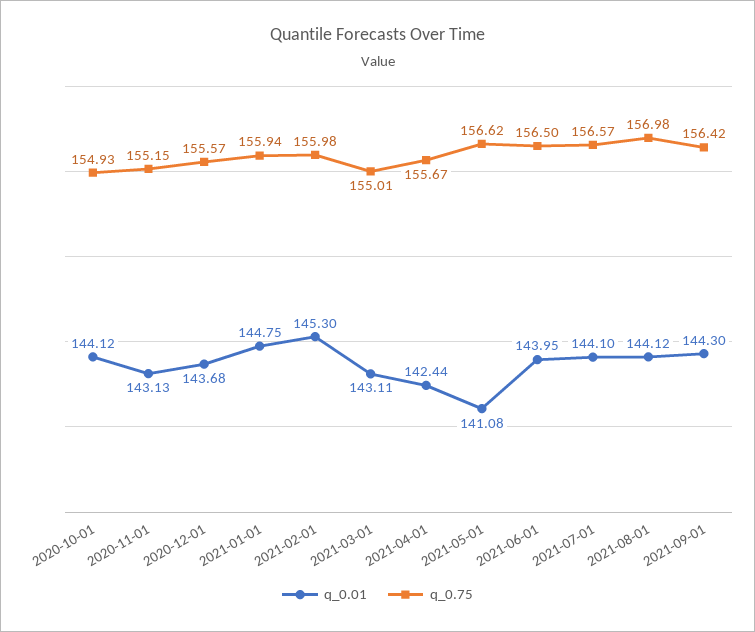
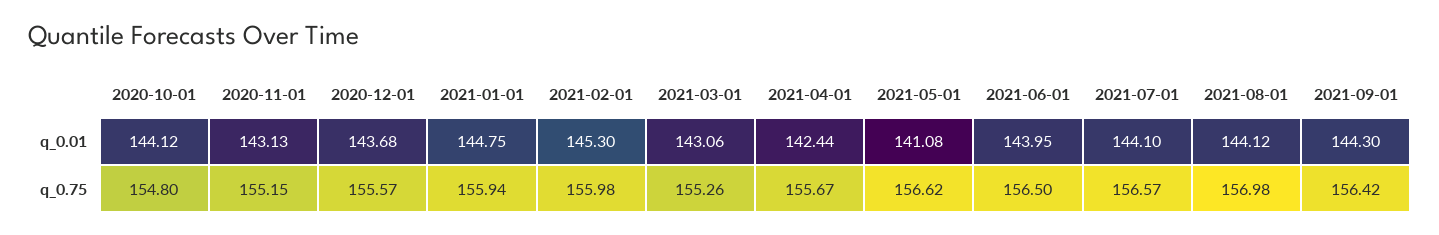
q_0.75, 2020-10-01: 154.93 -> 154.8
q_0.01, 2021-03-01: 143.11 -> 143.06
q_0.75, 2021-03-01: 155.01 -> 155.26

